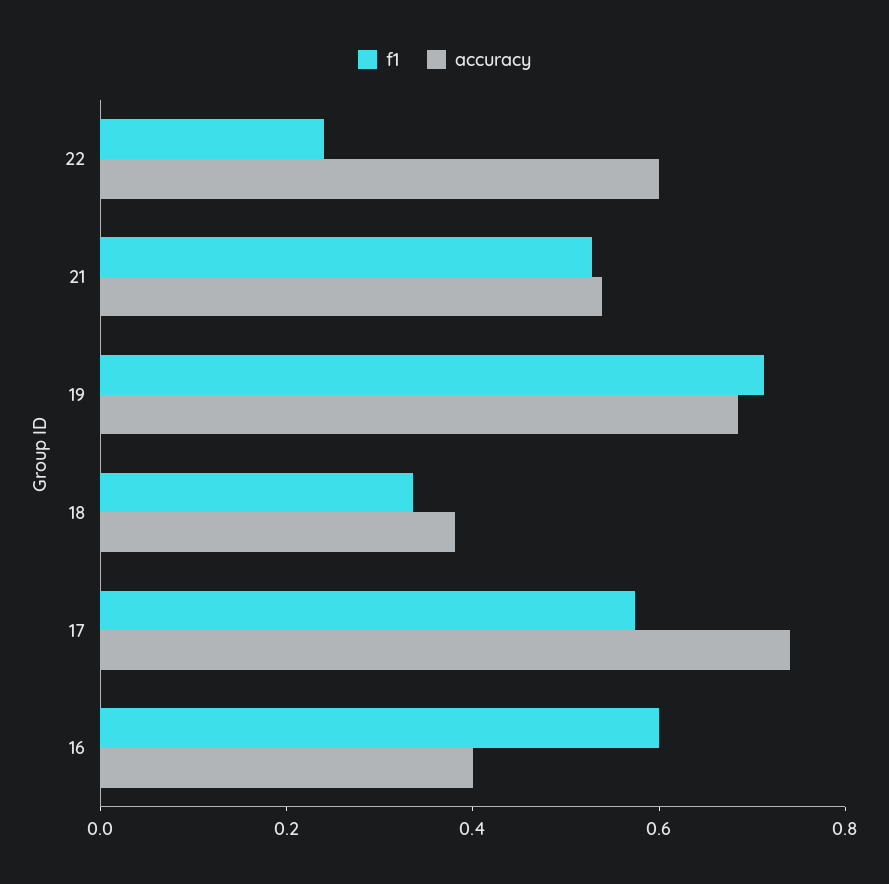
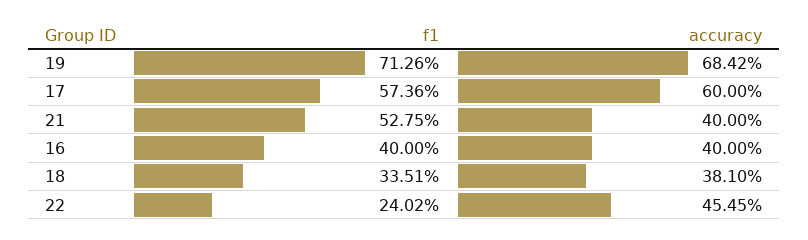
accuracy, 22: 0.6 -> 0.4545
accuracy, 21: 0.55 -> 0.4
accuracy, 17: 0.75 -> 0.6
f1, 16: 0.6 -> 0.4

